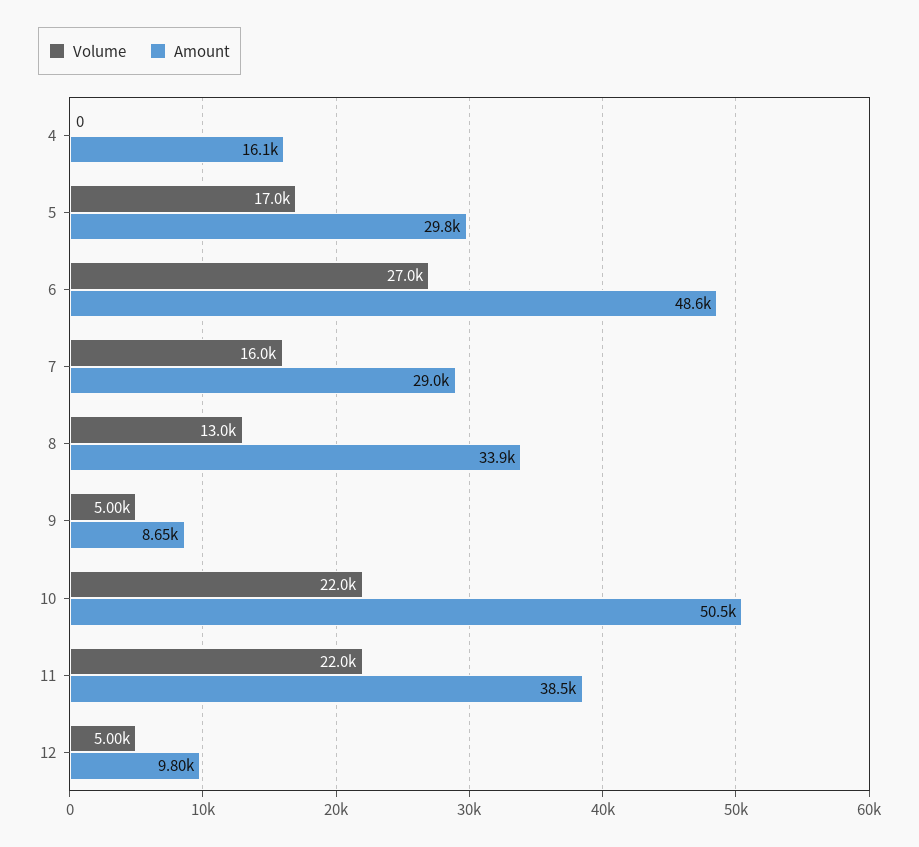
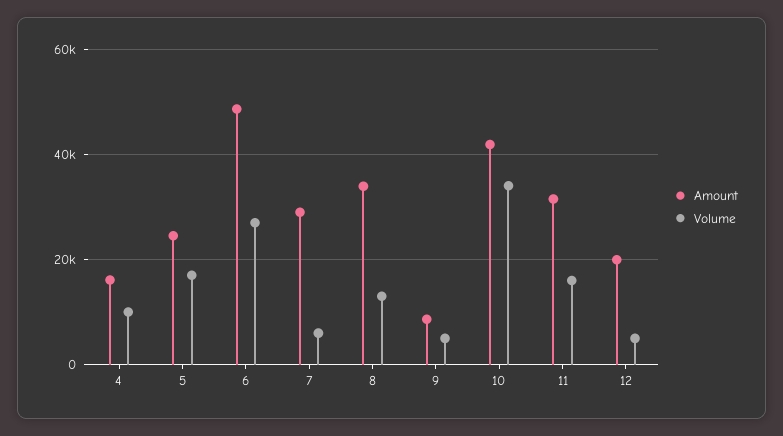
Volume, 4: 0 -> 10000
Amount, 5: 29800 -> 24000
Volume, 7: 16000 -> 6000
Volume, 10: 22000 -> 34000
Amount, 10: 50500 -> 42000
Volume, 11: 22000 -> 16000
Amount, 11: 38500 -> 32000
Amount, 12: 9800 -> 20000

